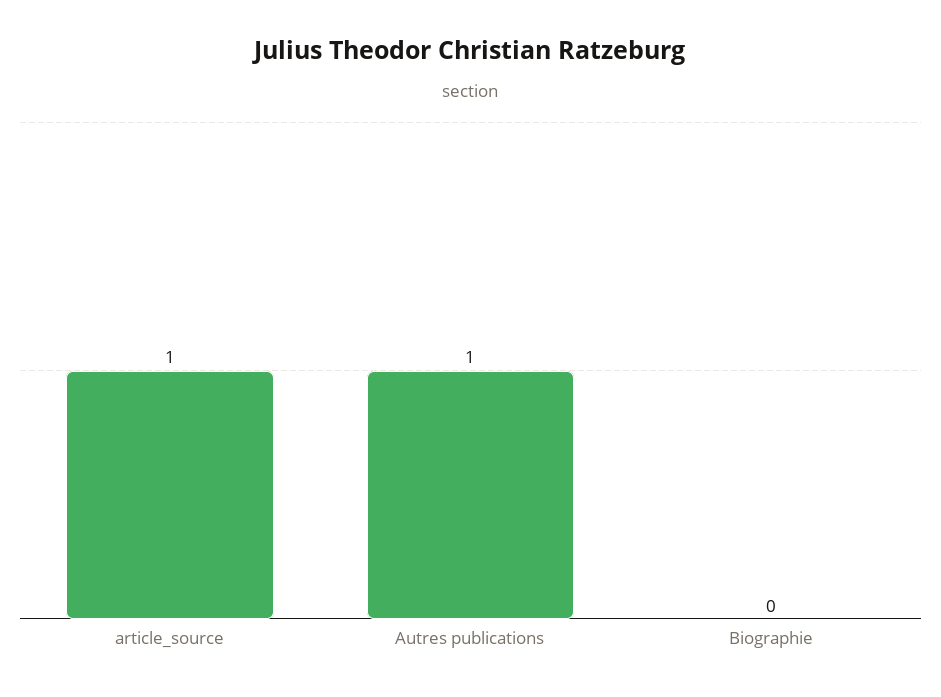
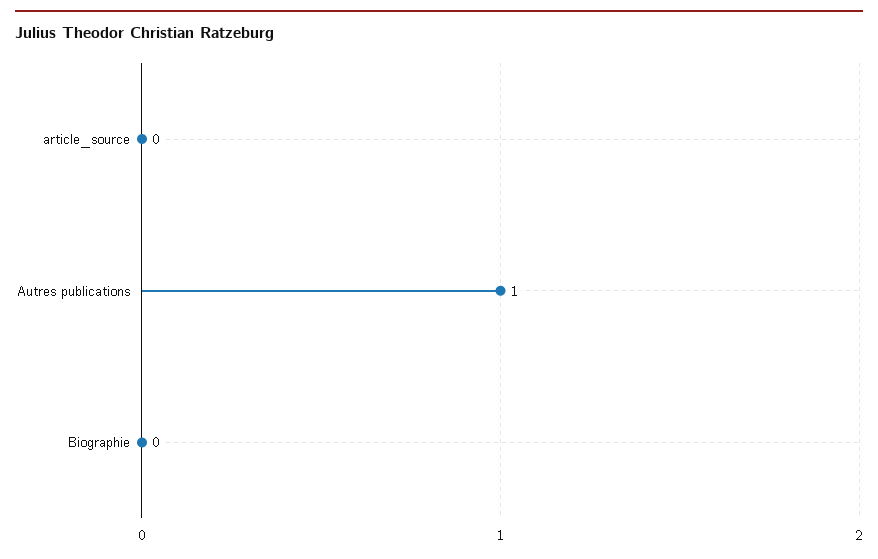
article_source: 1 -> 0

